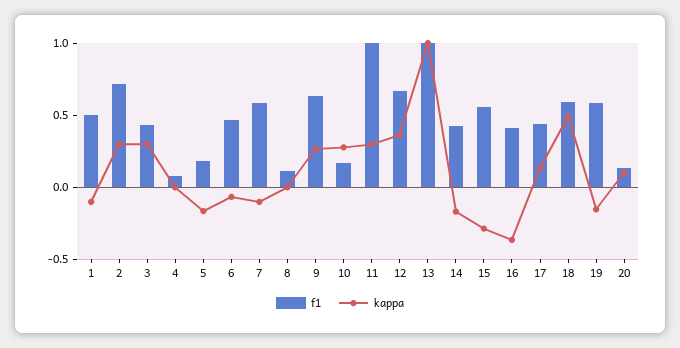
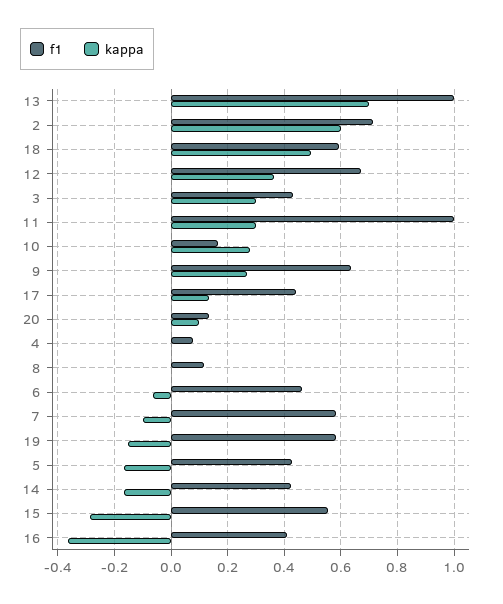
f1, 1: 0.5 -> none
kappa, 1: -0.1 -> none
kappa, 2: 0.3 -> 0.6
f1, 5: 0.2 -> 0.425
kappa, 13: 1 -> 0.7

